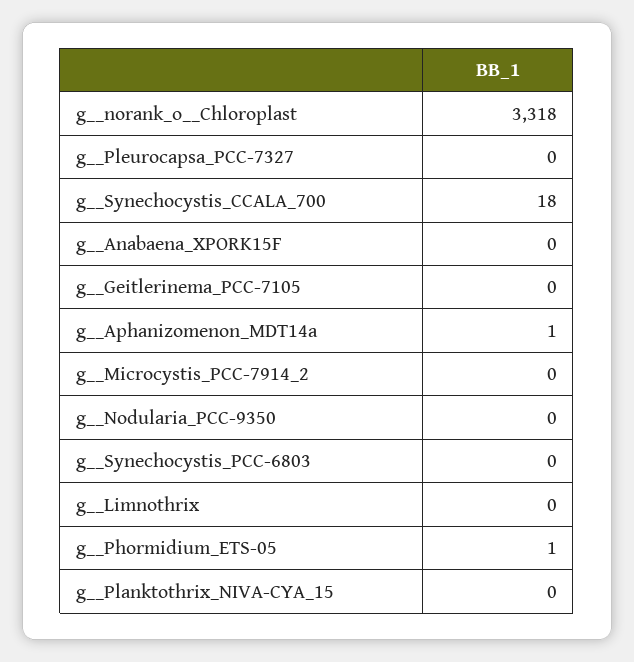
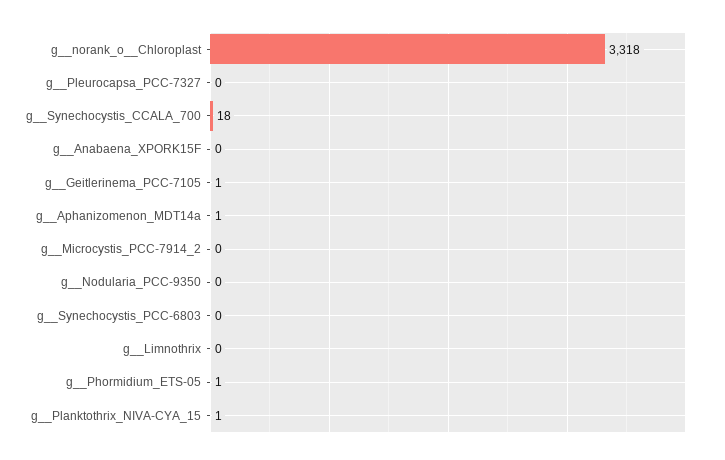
g__Geitlerinema_PCC-7105: 0 -> 1
g__Planktothrix_NIVA-CYA_15: 0 -> 1

